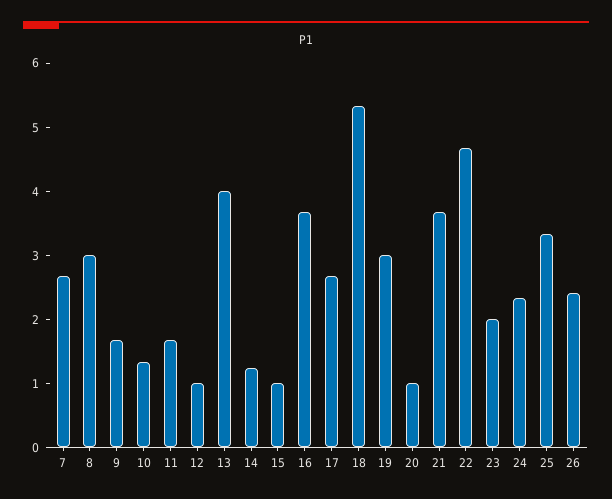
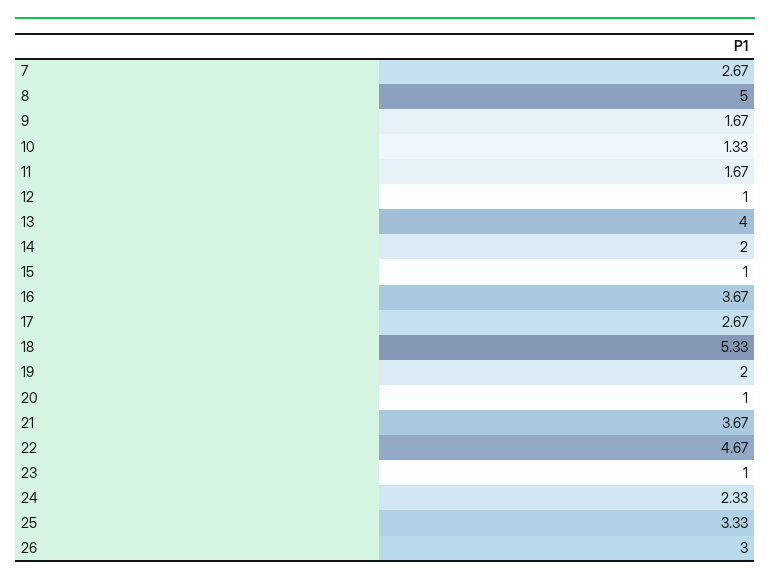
8: 3 -> 5
14: 1.2 -> 2
19: 3 -> 2
23: 2 -> 1
26: 2.4 -> 3

